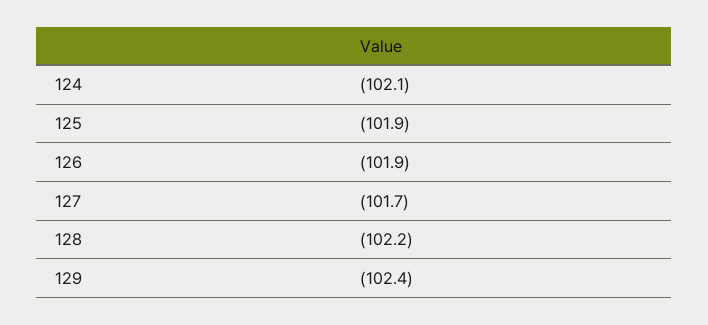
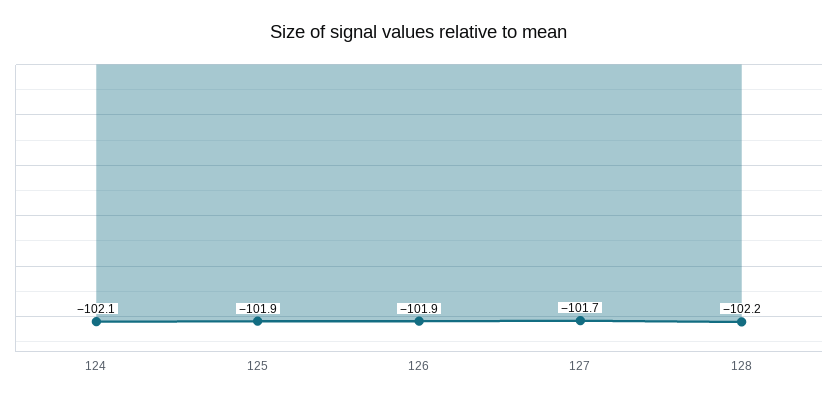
129: -102.4 -> none

